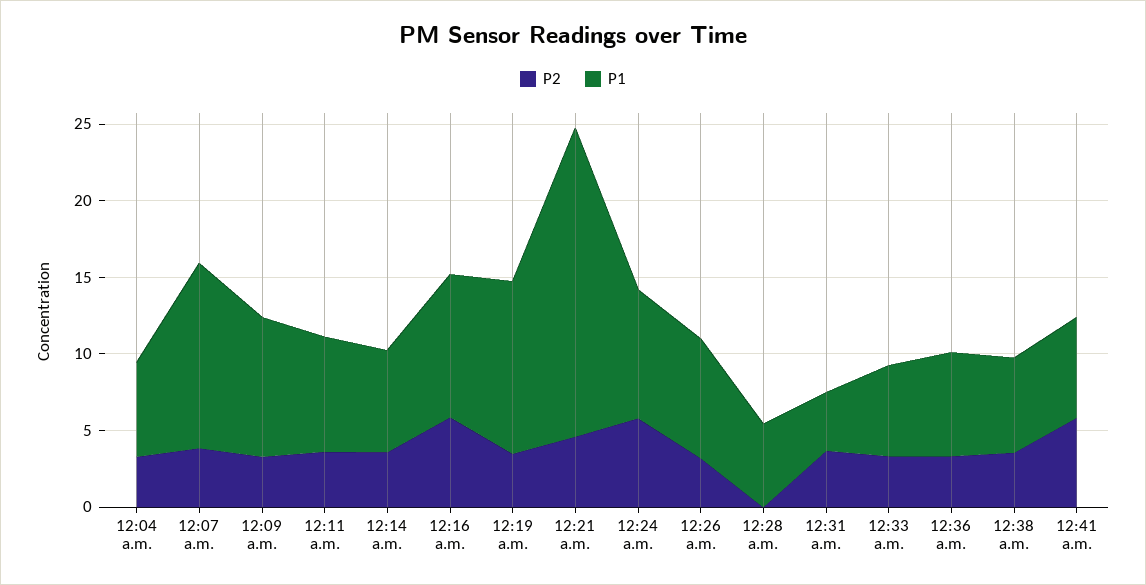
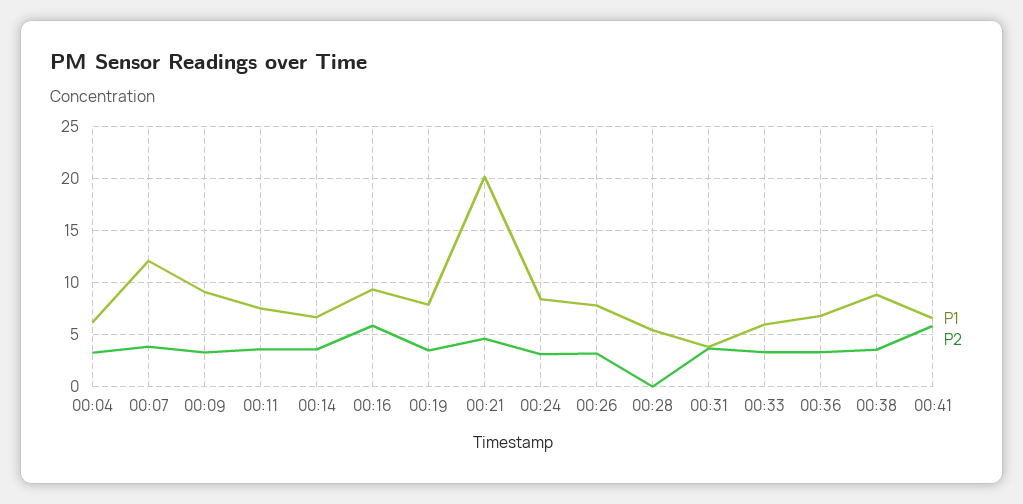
P1, 12:19 a.m.: 11 -> 8
P2, 12:24 a.m.: 6 -> 3
P1, 12:38 a.m.: 6 -> 9

